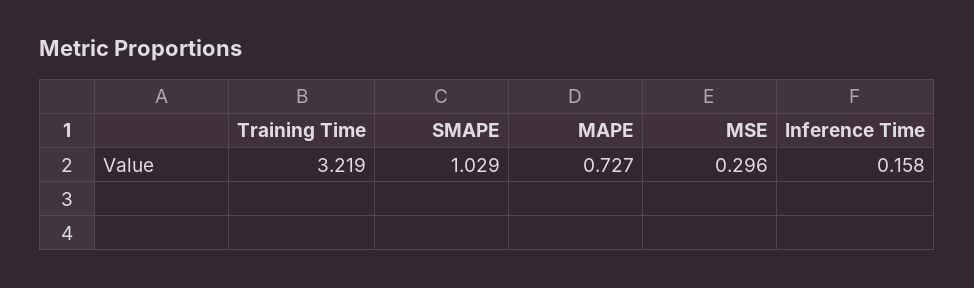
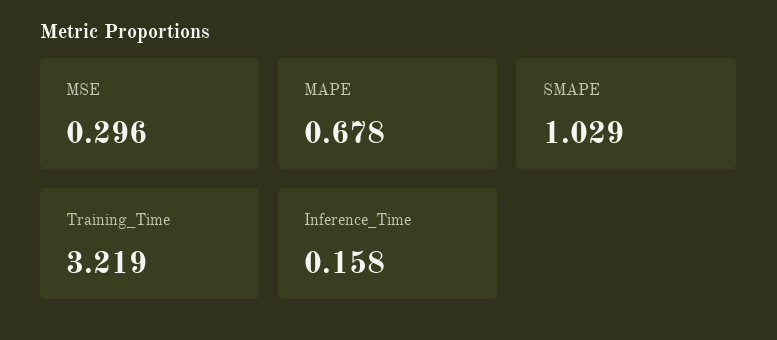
MAPE: 0.727 -> 0.678

